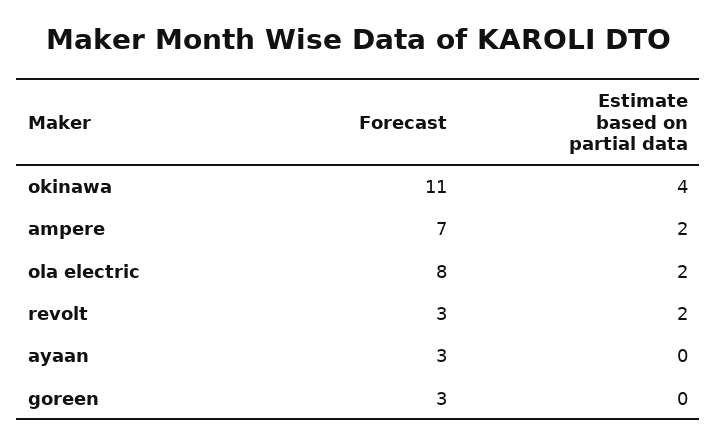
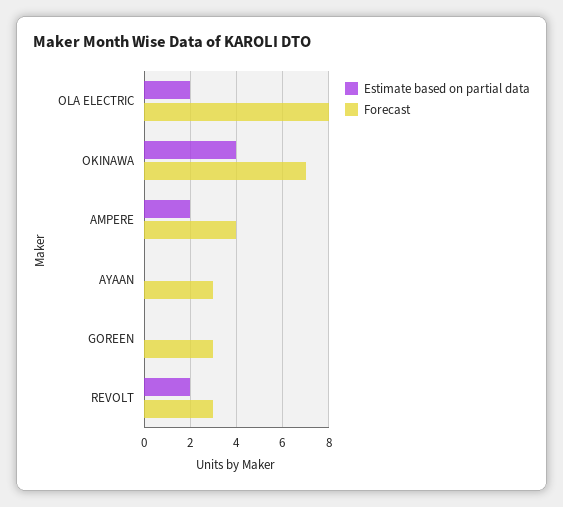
Forecast, okinawa: 11 -> 7
Forecast, ampere: 7 -> 4

